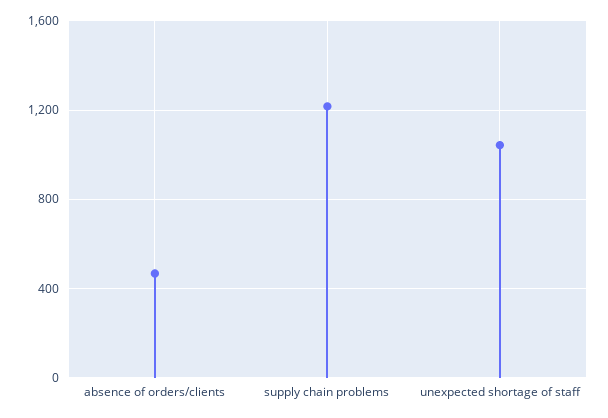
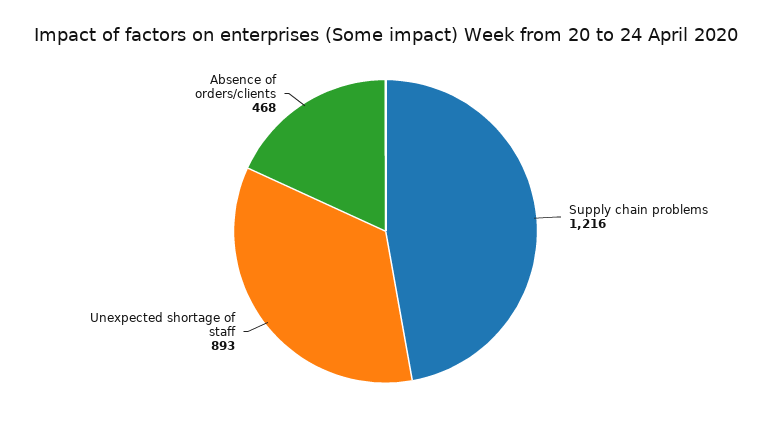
unexpected shortage of staff: 1050 -> 893

